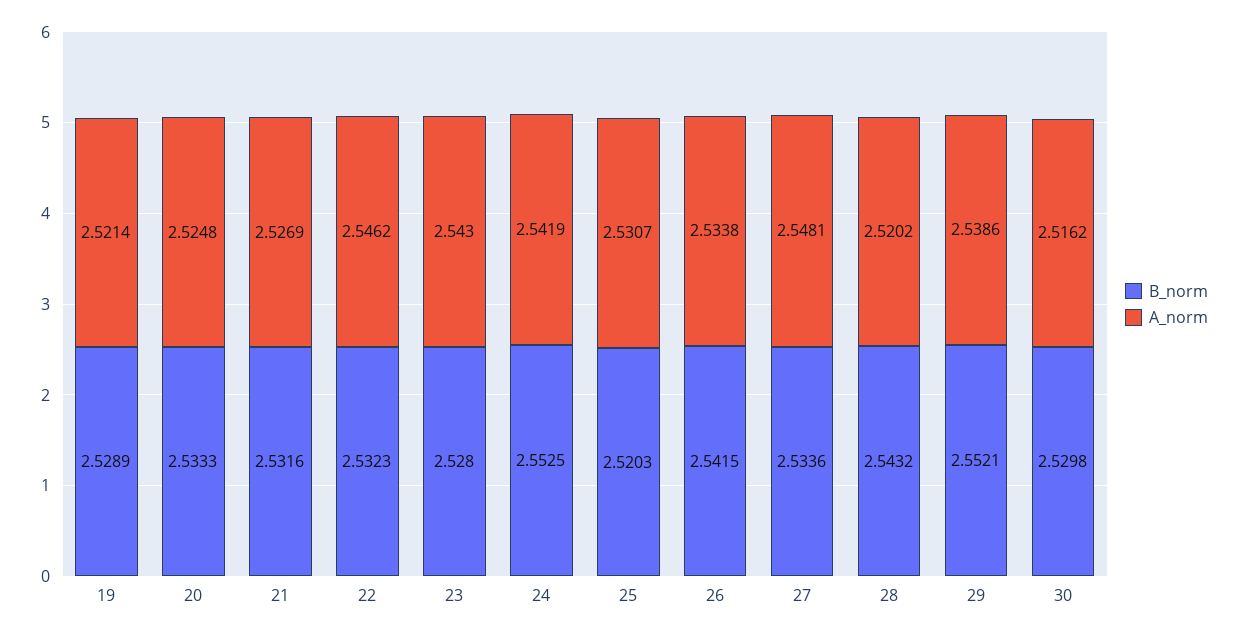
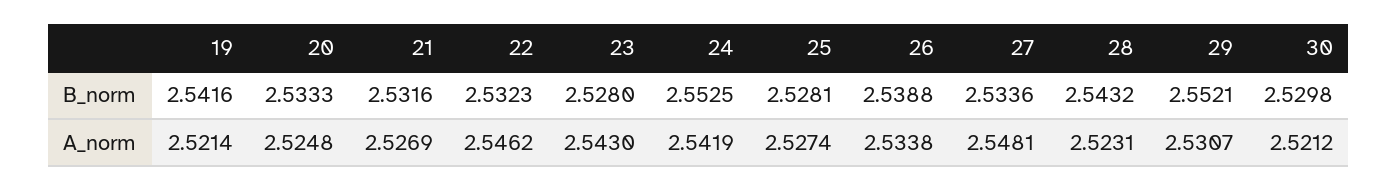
B_norm, 19: 2.5289 -> 2.5416
B_norm, 25: 2.5203 -> 2.5281
A_norm, 25: 2.5307 -> 2.5274
B_norm, 26: 2.5415 -> 2.5388
A_norm, 28: 2.5202 -> 2.5231
A_norm, 29: 2.5386 -> 2.5307
A_norm, 30: 2.5162 -> 2.5212

